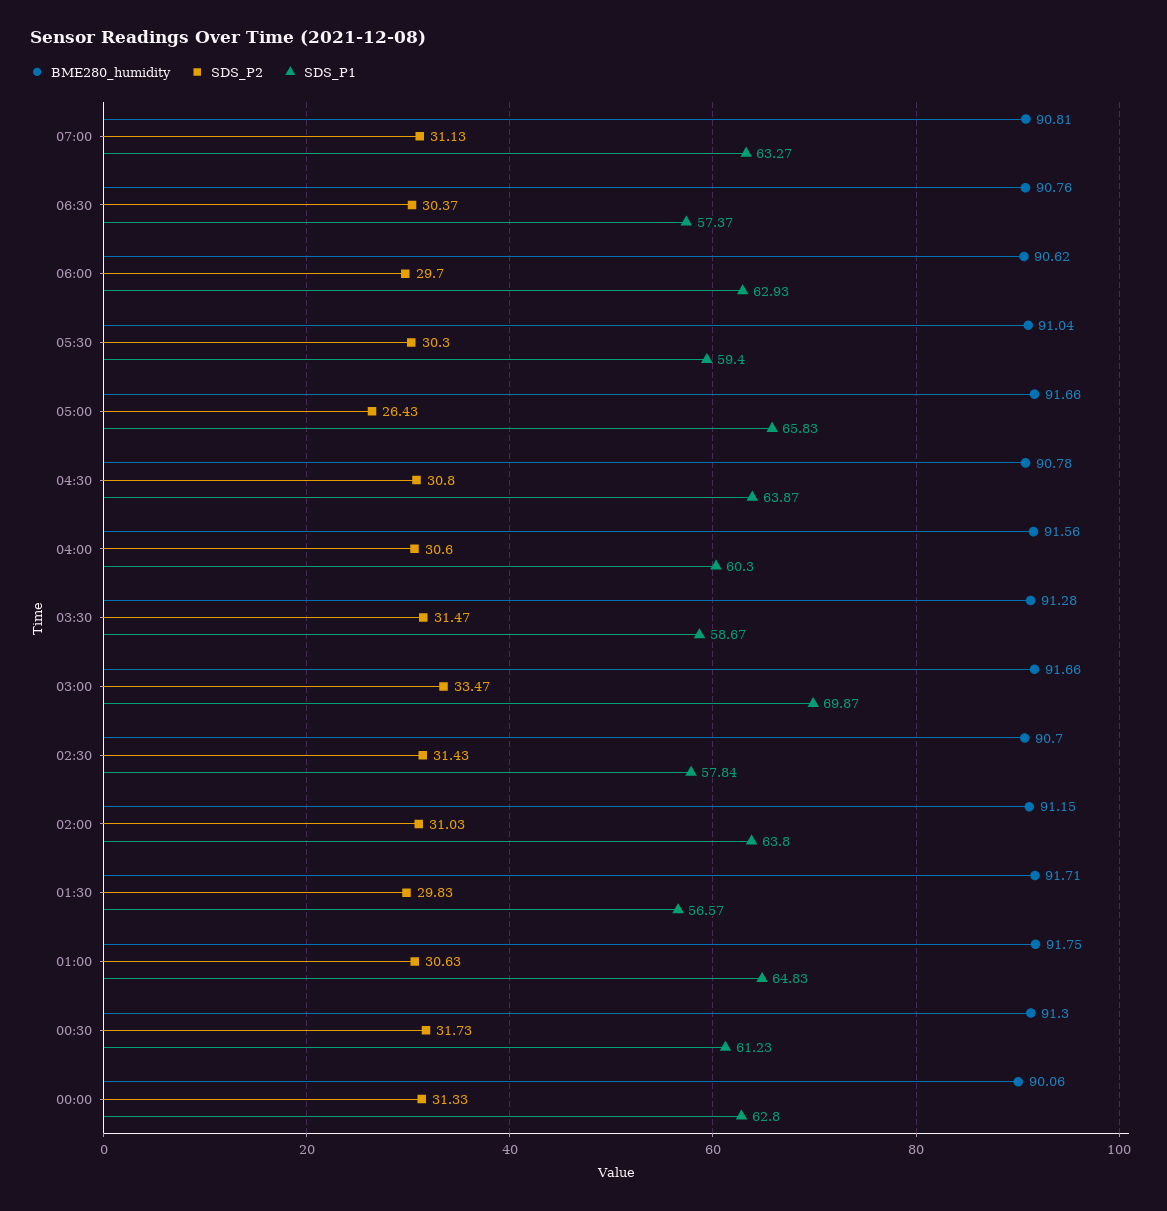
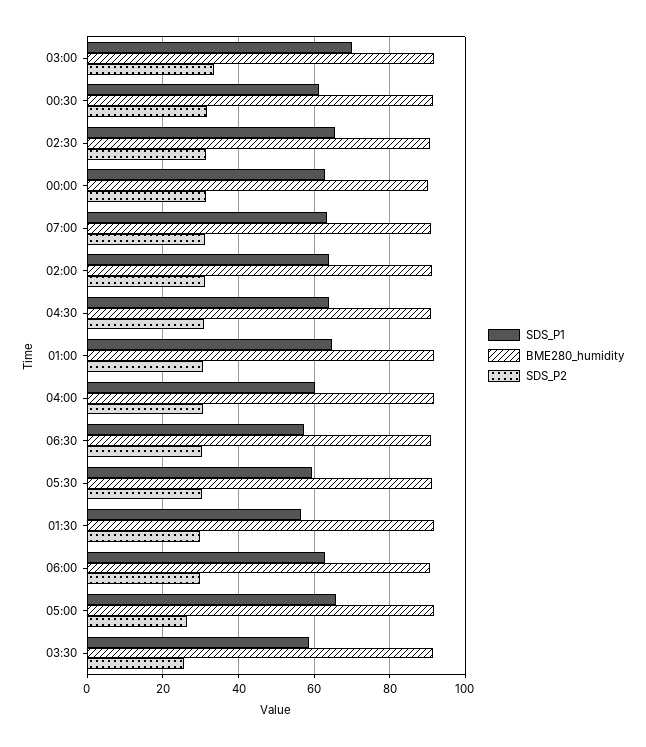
SDS_P2, 03:30: 31.47 -> 26
SDS_P1, 02:30: 57.84 -> 66

